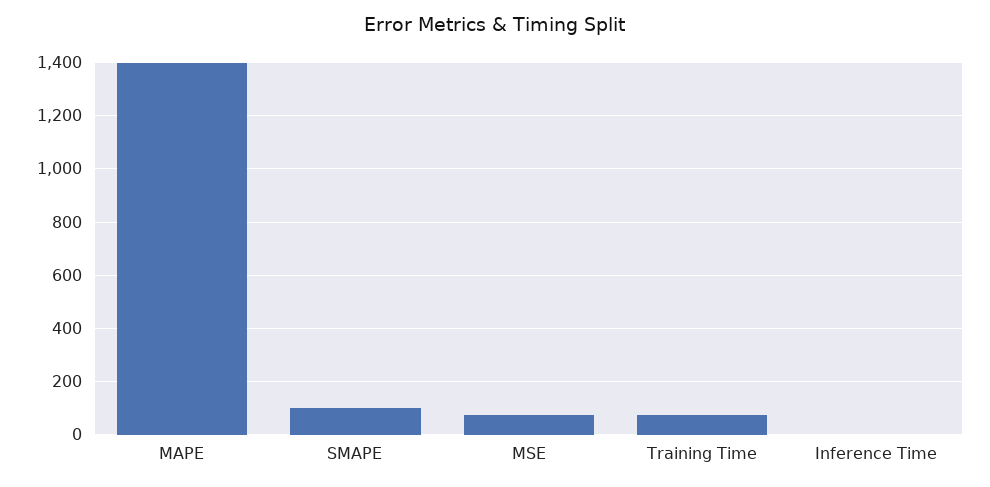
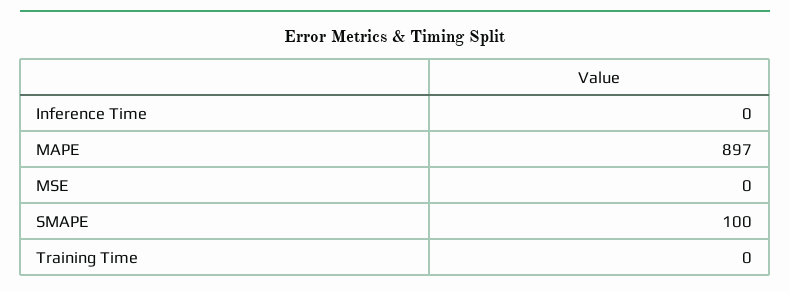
MAPE: 1400 -> 897
MSE: 75 -> 0
Training Time: 75 -> 0

